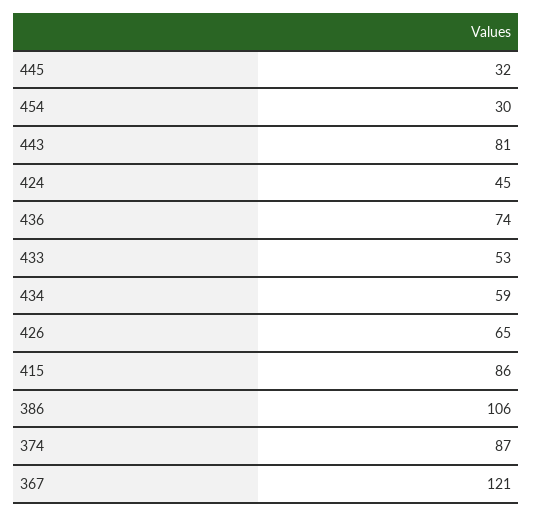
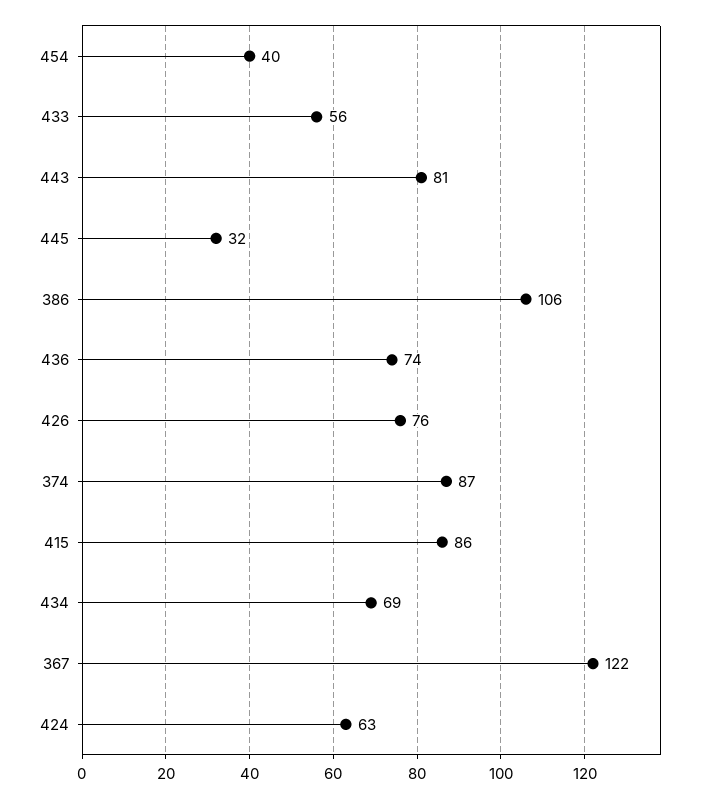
454: 30 -> 40
424: 45 -> 63
433: 53 -> 56
434: 59 -> 69
426: 65 -> 76
367: 121 -> 122

